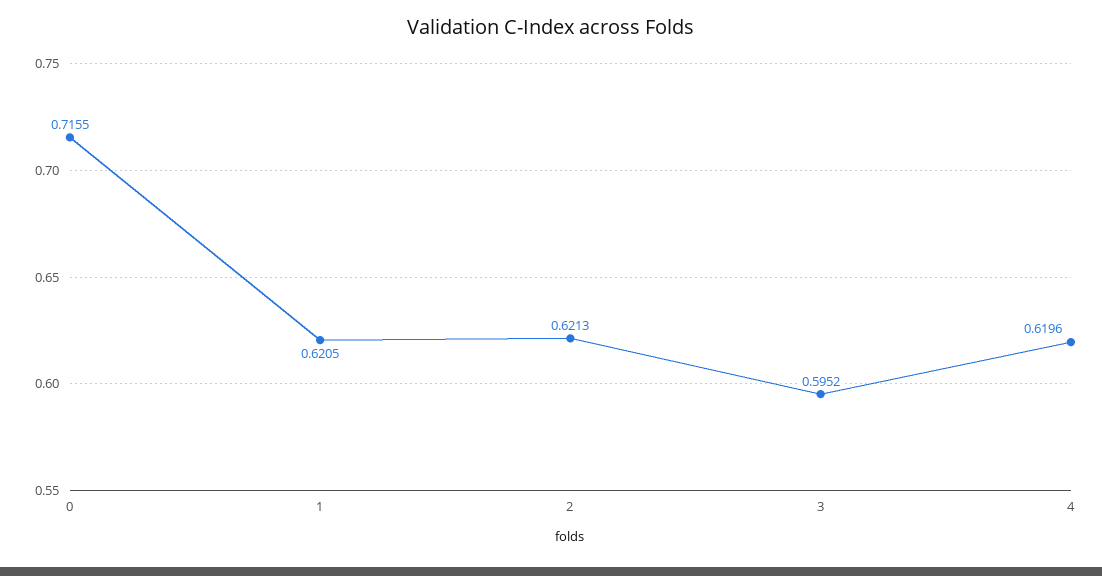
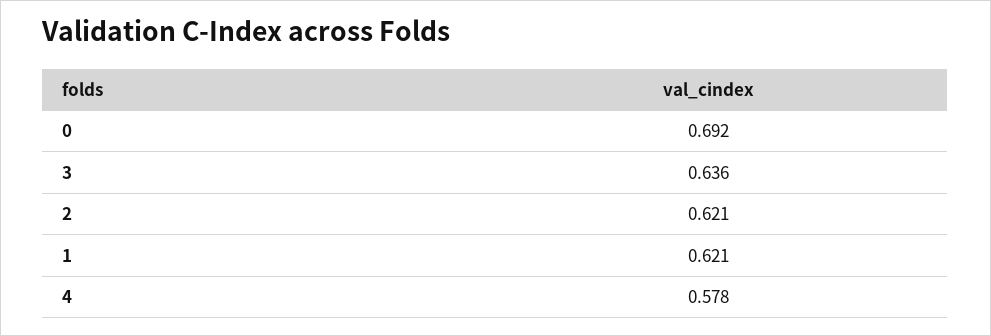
0: 0.7155 -> 0.692
3: 0.5952 -> 0.636
4: 0.6196 -> 0.578

